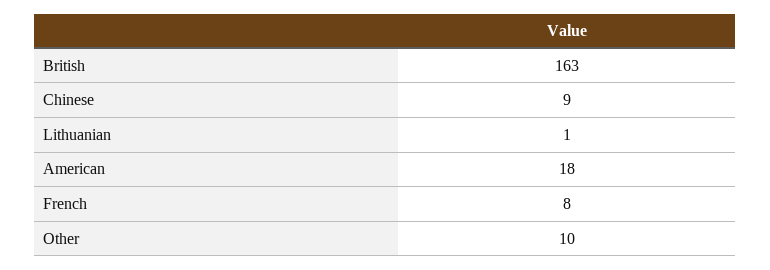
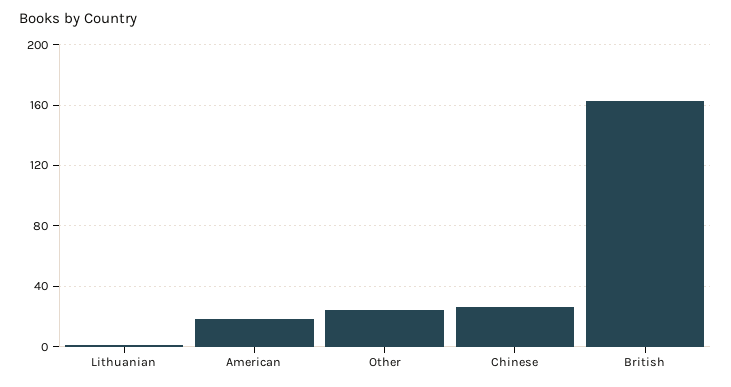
Chinese: 9 -> 25
French: 8 -> none
Other: 10 -> 25

